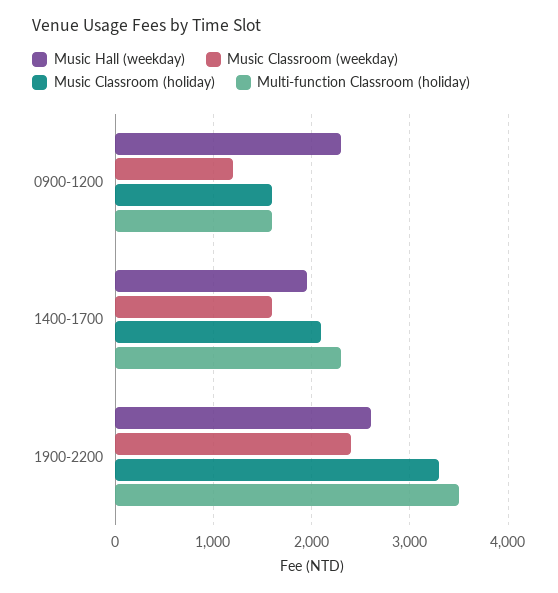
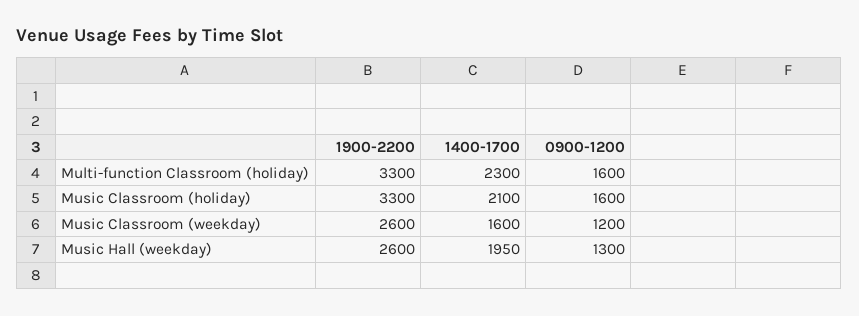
Music Hall (weekday), 0900-1200: 2300 -> 1300
Music Classroom (weekday), 1900-2200: 2400 -> 2600
Multi-function Classroom (holiday), 1900-2200: 3500 -> 3300

